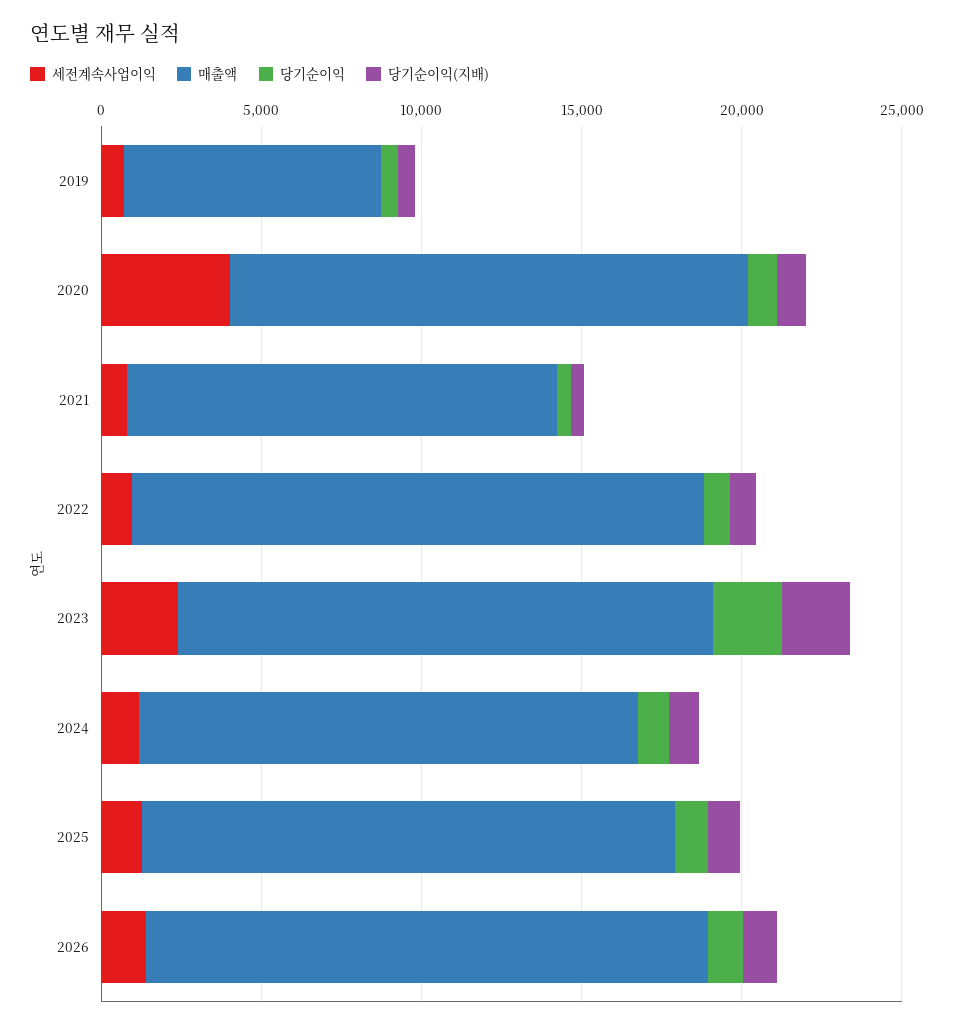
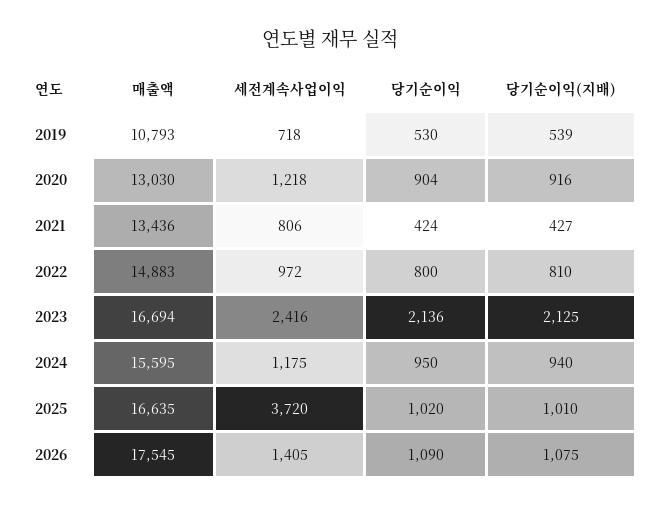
매출액, 2019: 8000 -> 10793
세전계속사업이익, 2020: 4000 -> 1218
매출액, 2020: 16000 -> 13030
매출액, 2022: 18000 -> 14883
세전계속사업이익, 2025: 1000 -> 3720

